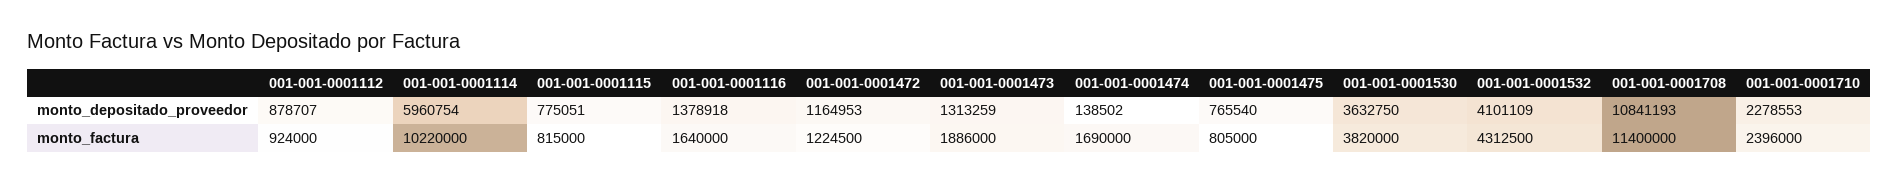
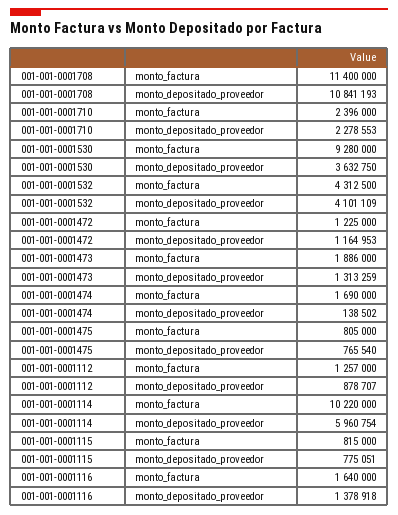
001-001-0001112, monto_factura: 924000 -> 1257000
001-001-0001472, monto_factura: 1224500 -> 1225000
001-001-0001530, monto_factura: 3820000 -> 9280000

